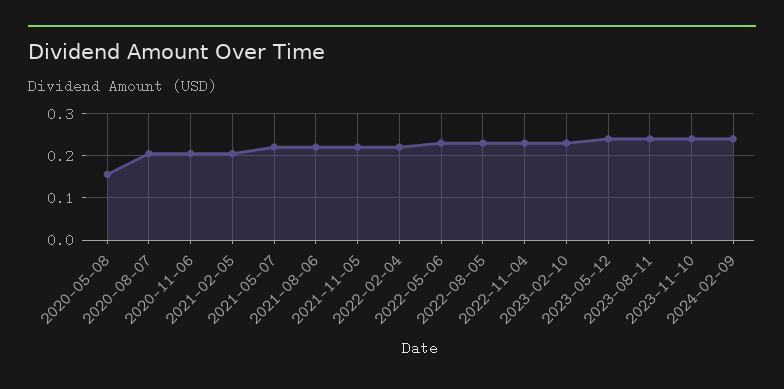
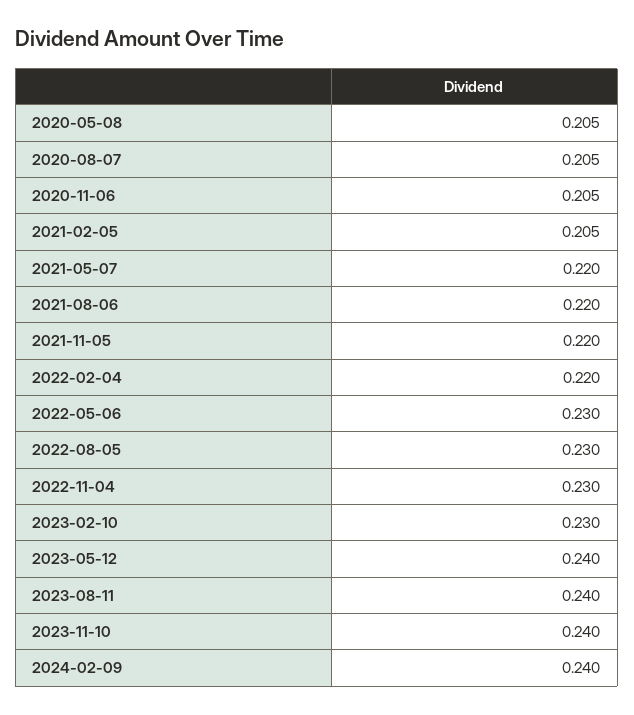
2020-05-08: 0.16 -> 0.205

